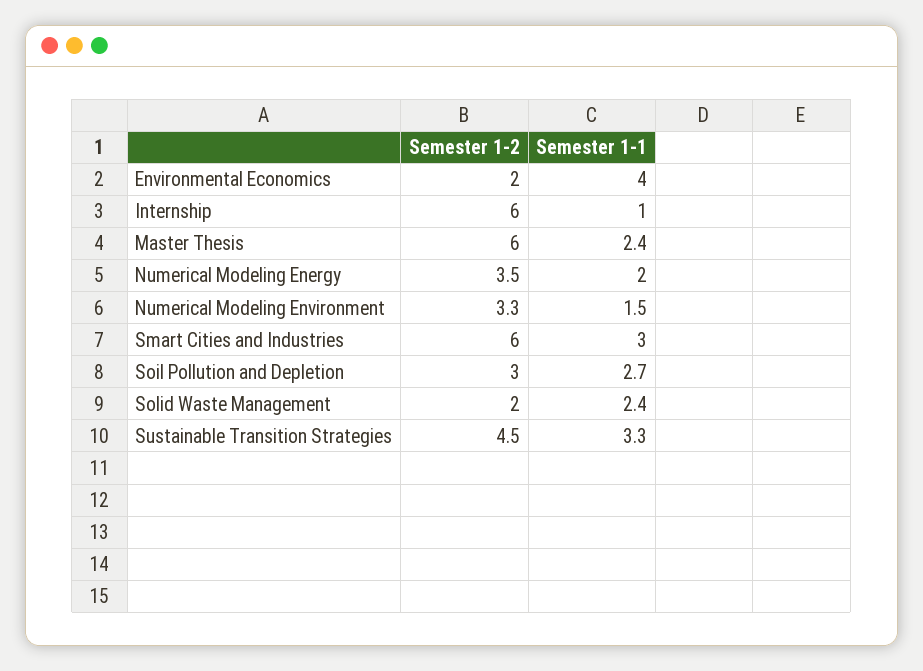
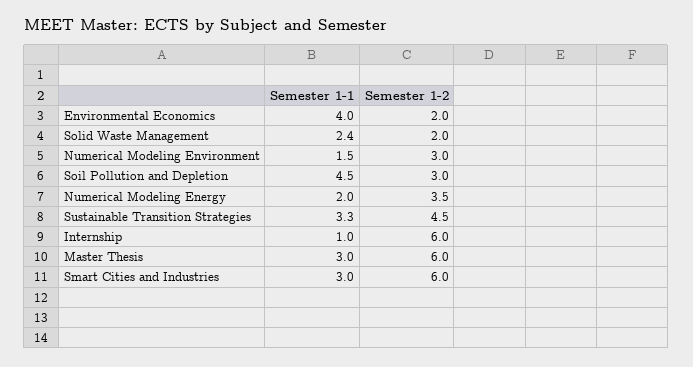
Semester 1-1, Master Thesis: 2.4 -> 3
Semester 1-2, Numerical Modeling Environment: 3.3 -> 3
Semester 1-1, Soil Pollution and Depletion: 2.7 -> 4.5

